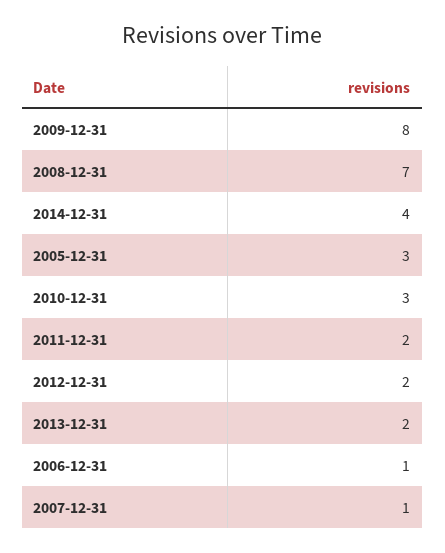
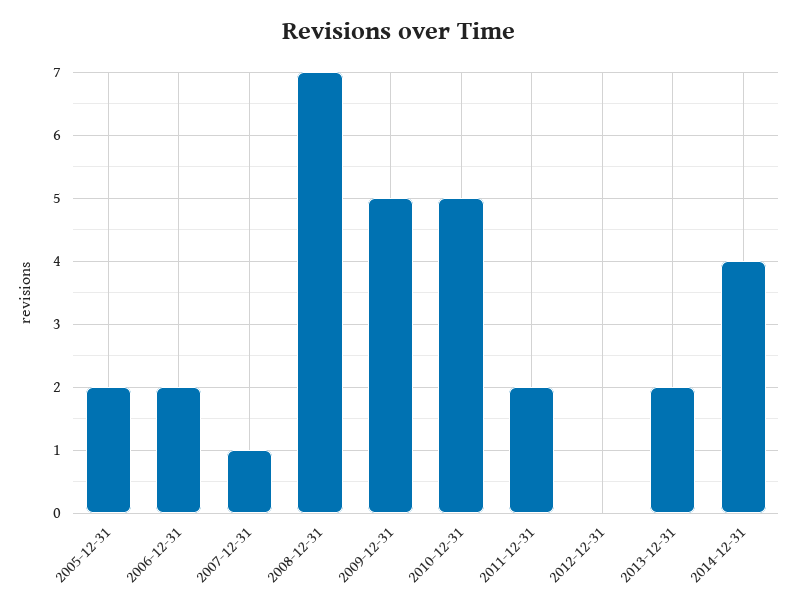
2009-12-31: 8 -> 5
2005-12-31: 3 -> 2
2010-12-31: 3 -> 5
2012-12-31: 2 -> 0
2006-12-31: 1 -> 2

